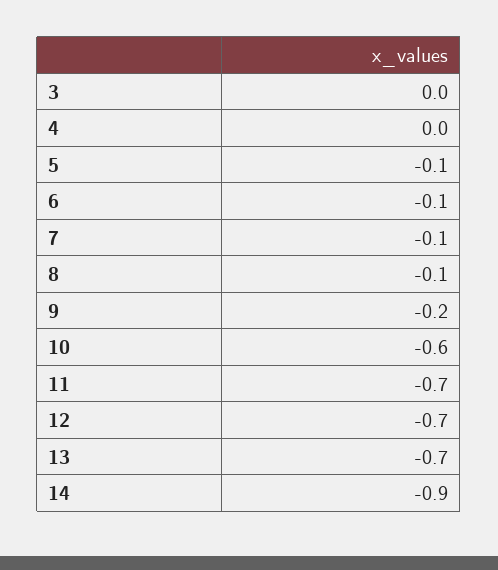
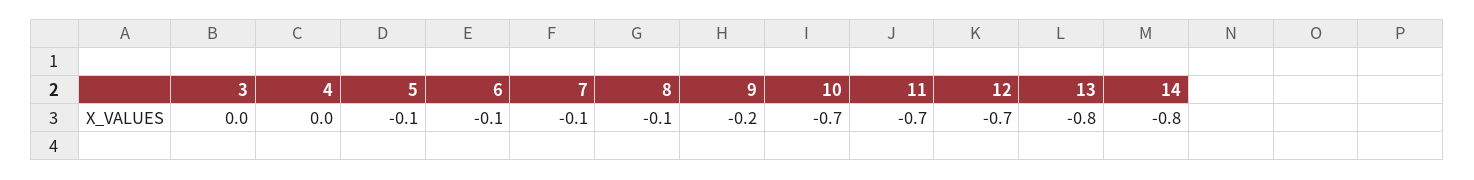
10: -0.6 -> -0.7
13: -0.7 -> -0.8
14: -0.9 -> -0.8

